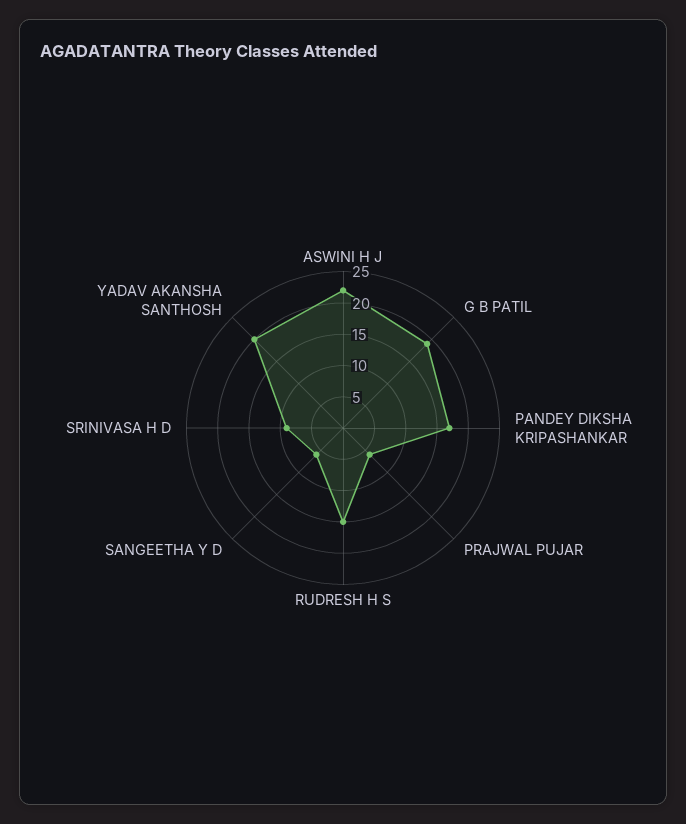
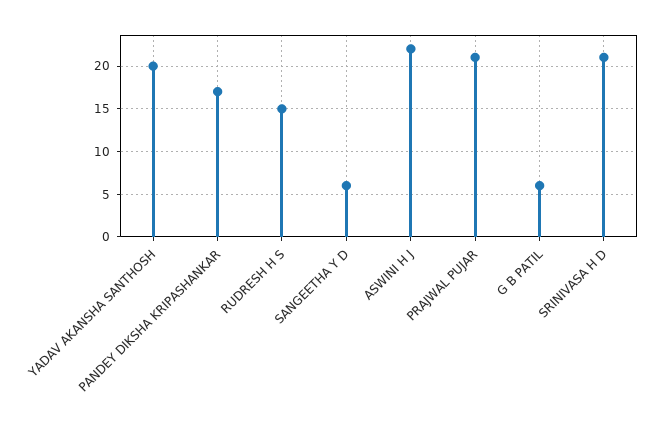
G B PATIL: 20 -> 6
PRAJWAL PUJAR: 5 -> 21
SRINIVASA H D: 10 -> 21

